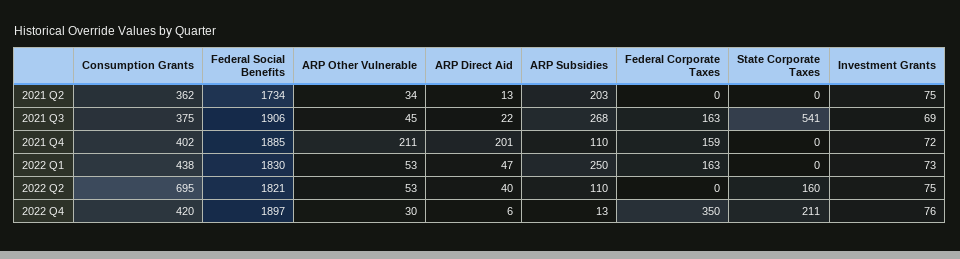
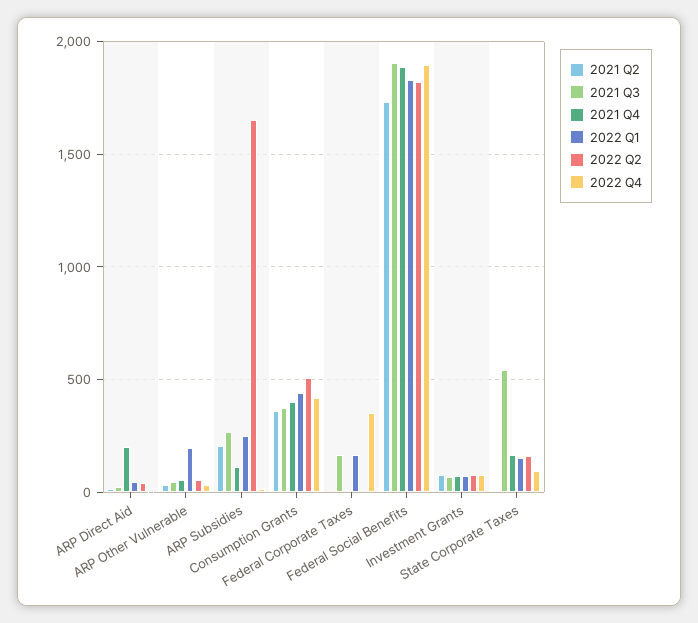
2021 Q4, ARP Other Vulnerable: 211 -> 50
2021 Q4, Federal Corporate Taxes: 159 -> 0
2021 Q4, State Corporate Taxes: 0 -> 150
2022 Q1, ARP Other Vulnerable: 53 -> 200
2022 Q1, State Corporate Taxes: 0 -> 150
2022 Q2, Consumption Grants: 695 -> 500
2022 Q2, ARP Subsidies: 110 -> 1650
2022 Q4, State Corporate Taxes: 211 -> 100

